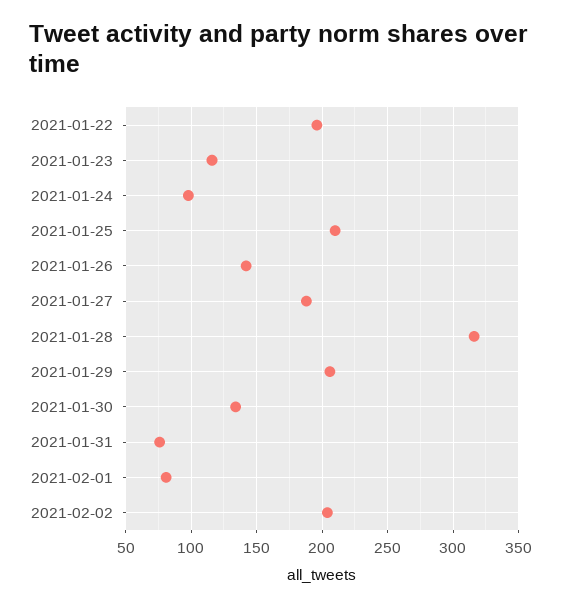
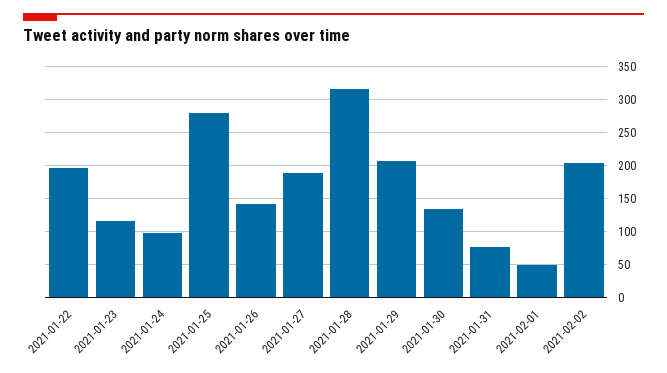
2021-01-25: 210 -> 280
2021-02-01: 80 -> 50

